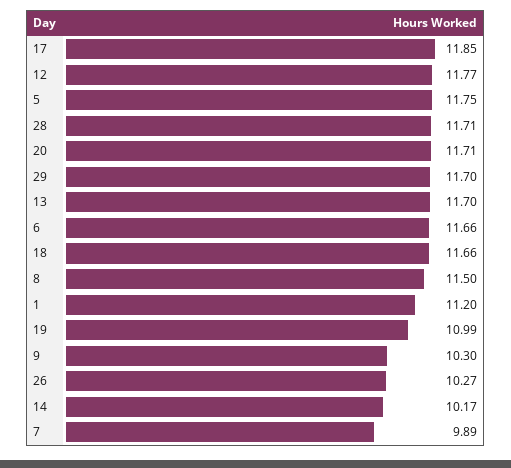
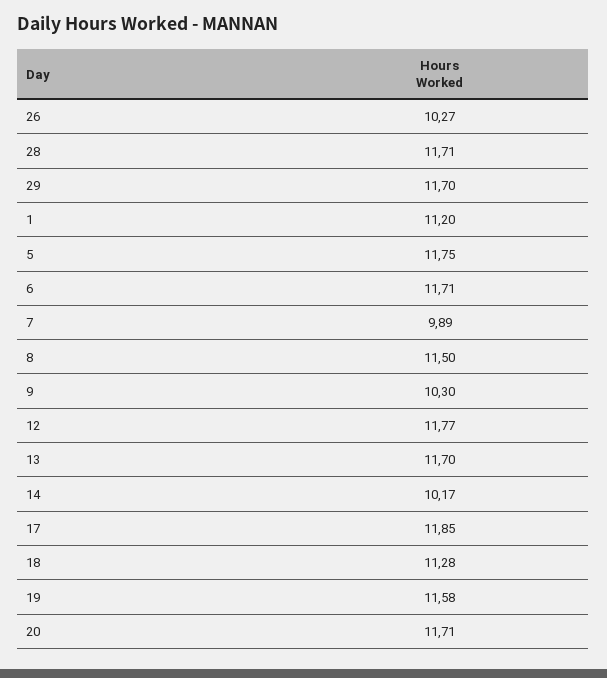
6: 11.66 -> 11.71
18: 11.66 -> 11.28
19: 10.99 -> 11.58

